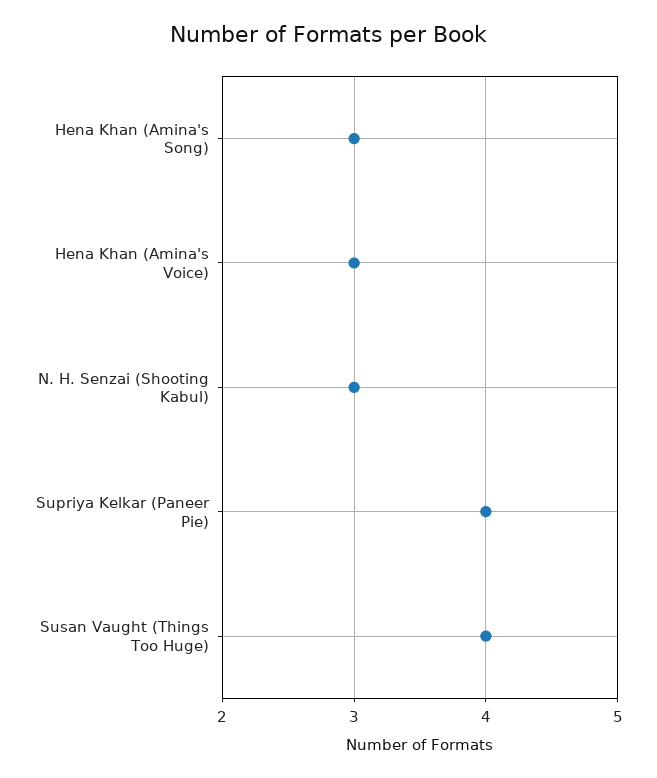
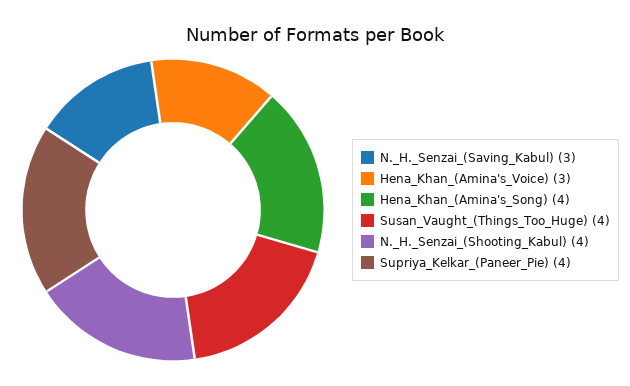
Hena Khan (Amina's Song): 3 -> 4
N. H. Senzai (Shooting Kabul): 3 -> 4
N._H._Senzai_(Saving_Kabul): none -> 3

